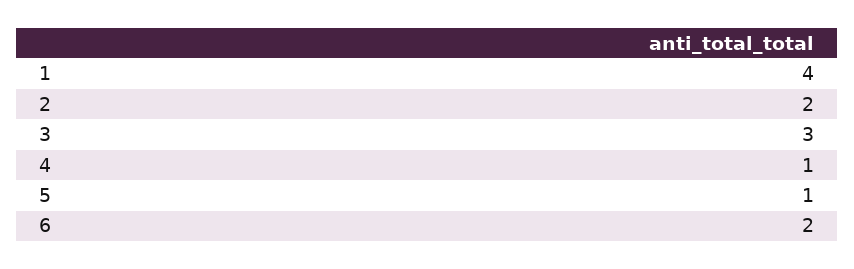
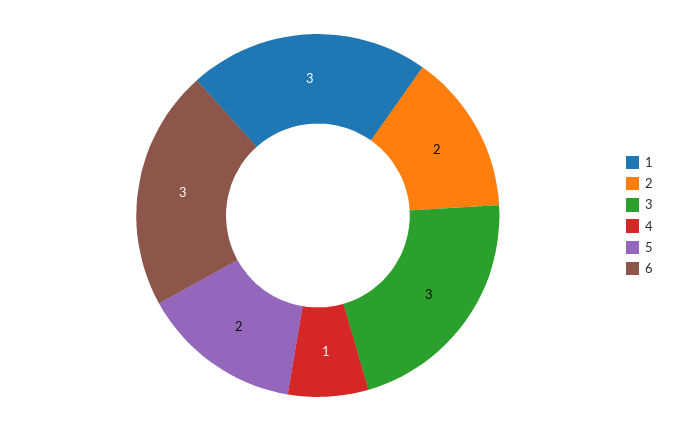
1: 4 -> 3
5: 1 -> 2
6: 2 -> 3

